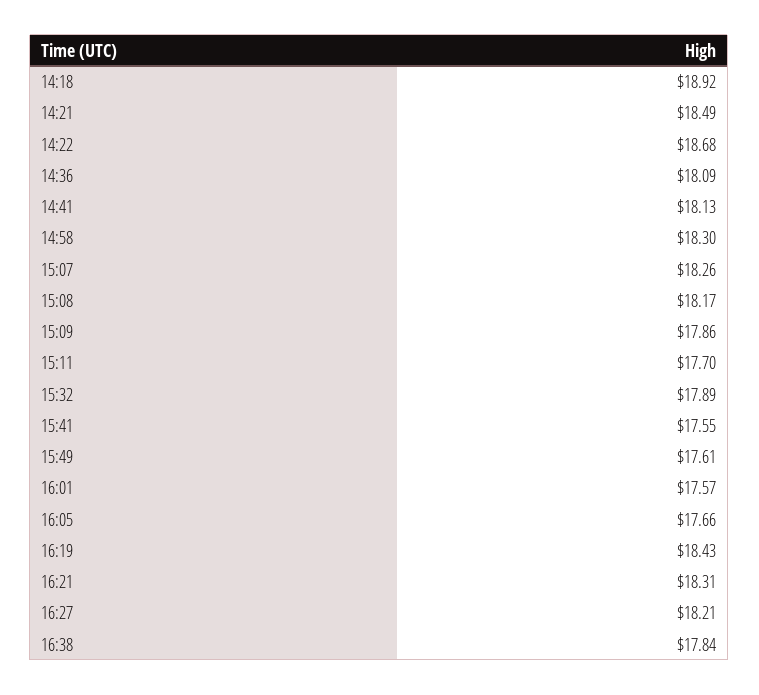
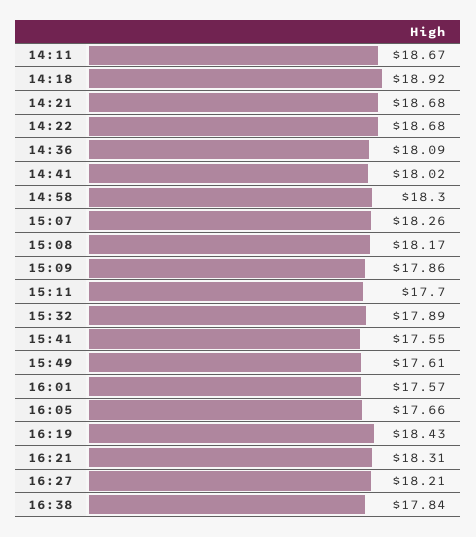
14:21: 18.49 -> 18.68
14:41: 18.13 -> 18.02
14:11: none -> 18.67

